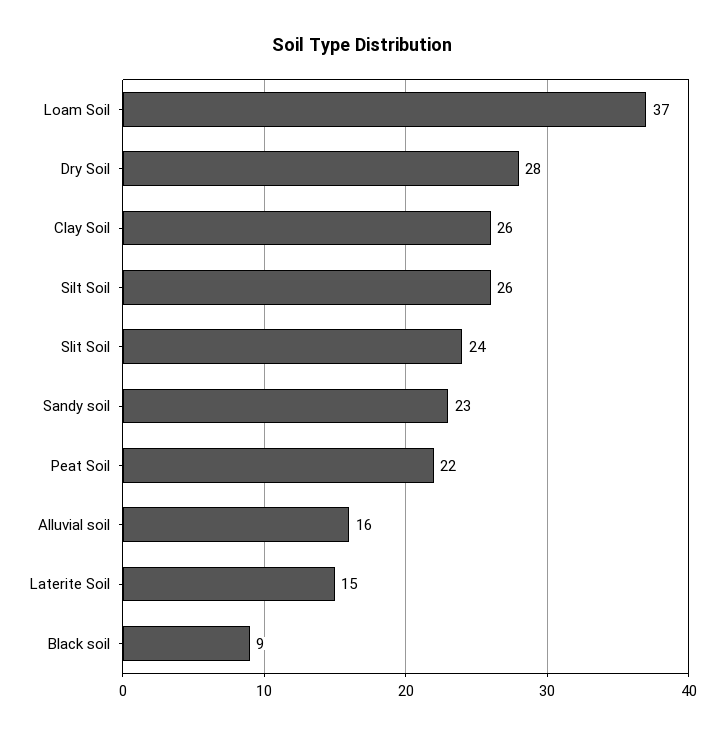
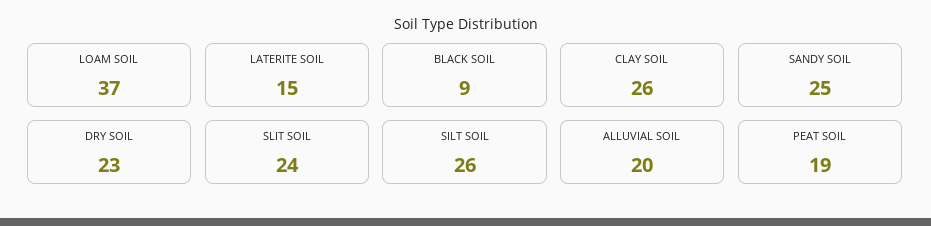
Dry Soil: 28 -> 23
Sandy soil: 23 -> 25
Peat Soil: 22 -> 19
Alluvial soil: 16 -> 20

